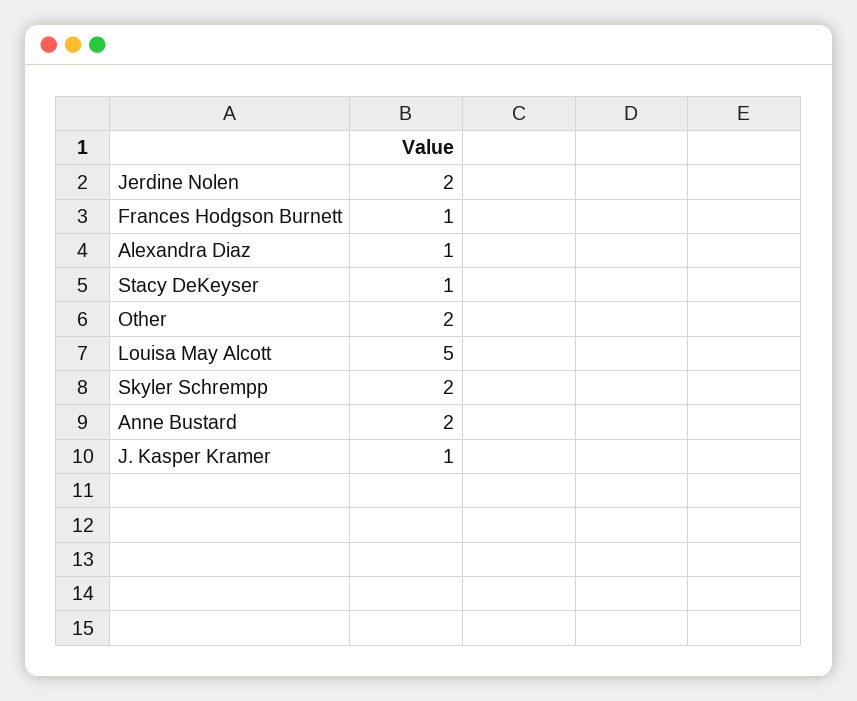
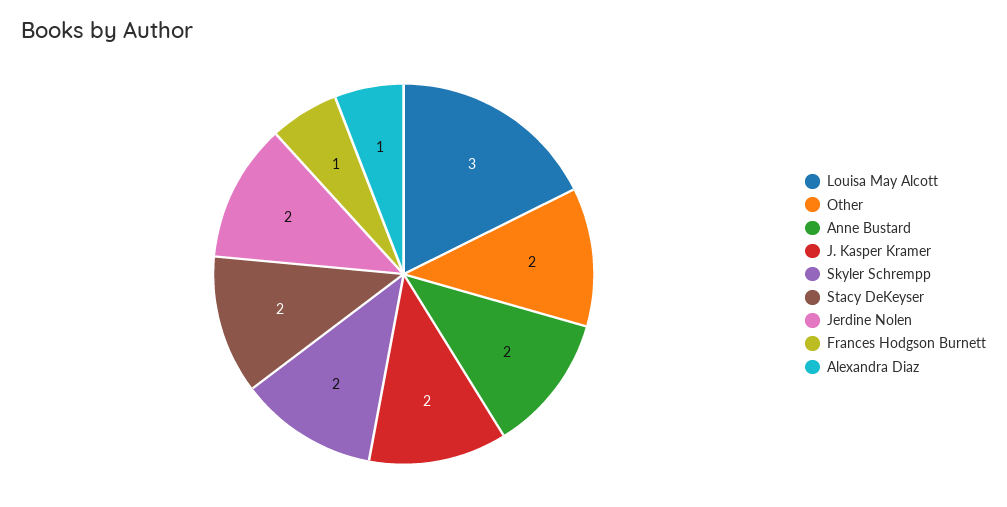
Stacy DeKeyser: 1 -> 2
Louisa May Alcott: 5 -> 3
J. Kasper Kramer: 1 -> 2

